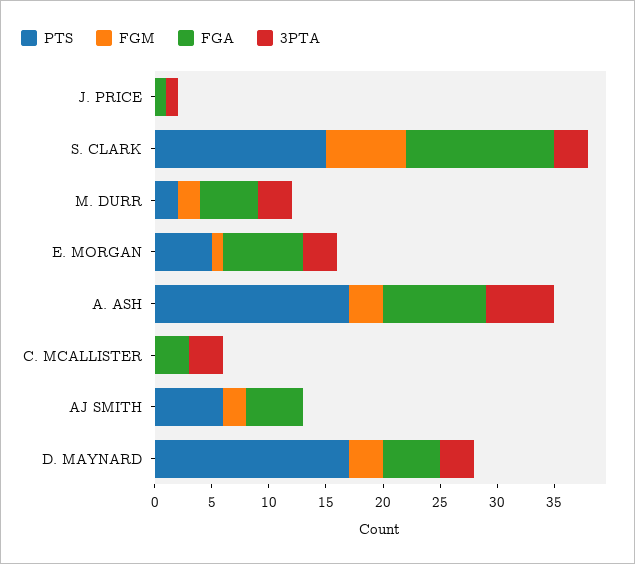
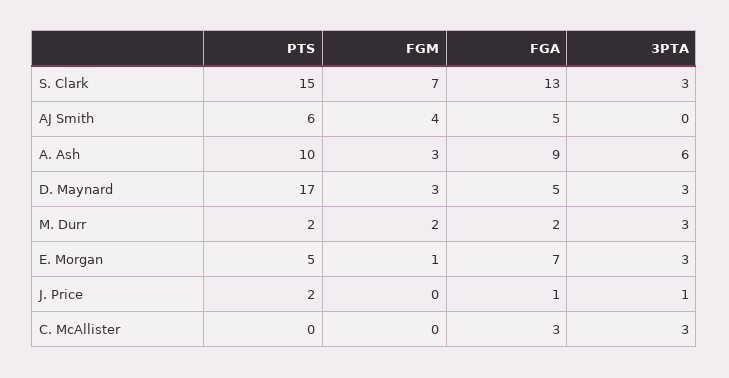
PTS, J. PRICE: 0 -> 2
FGA, M. DURR: 5 -> 2
PTS, A. ASH: 17 -> 10
FGM, AJ SMITH: 2 -> 4

